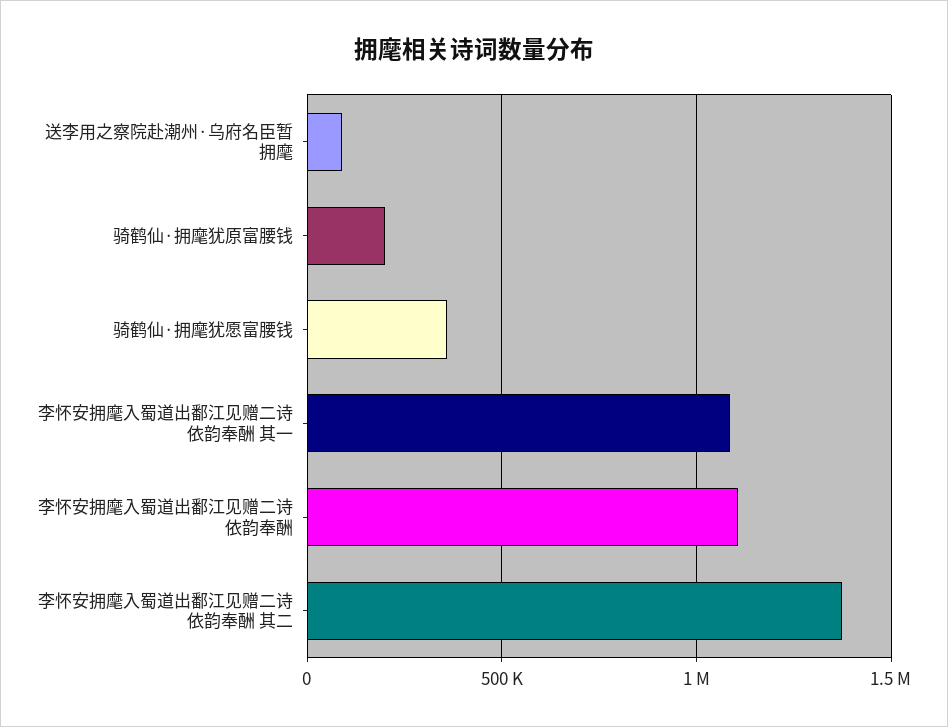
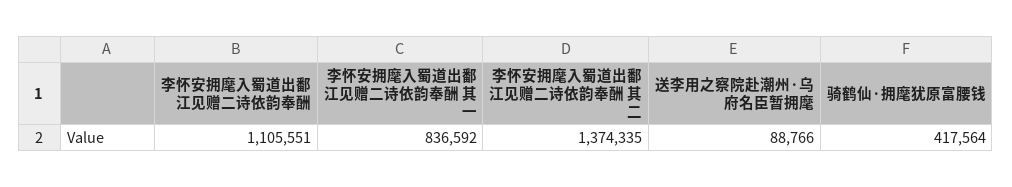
骑鹤仙·拥麾犹原富腰钱: 200000 -> 417564
骑鹤仙·拥麾犹愿富腰钱: 350000 -> none
李怀安拥麾入蜀道出鄱江见赠二诗依韵奉酬 其一: 1100000 -> 836592

